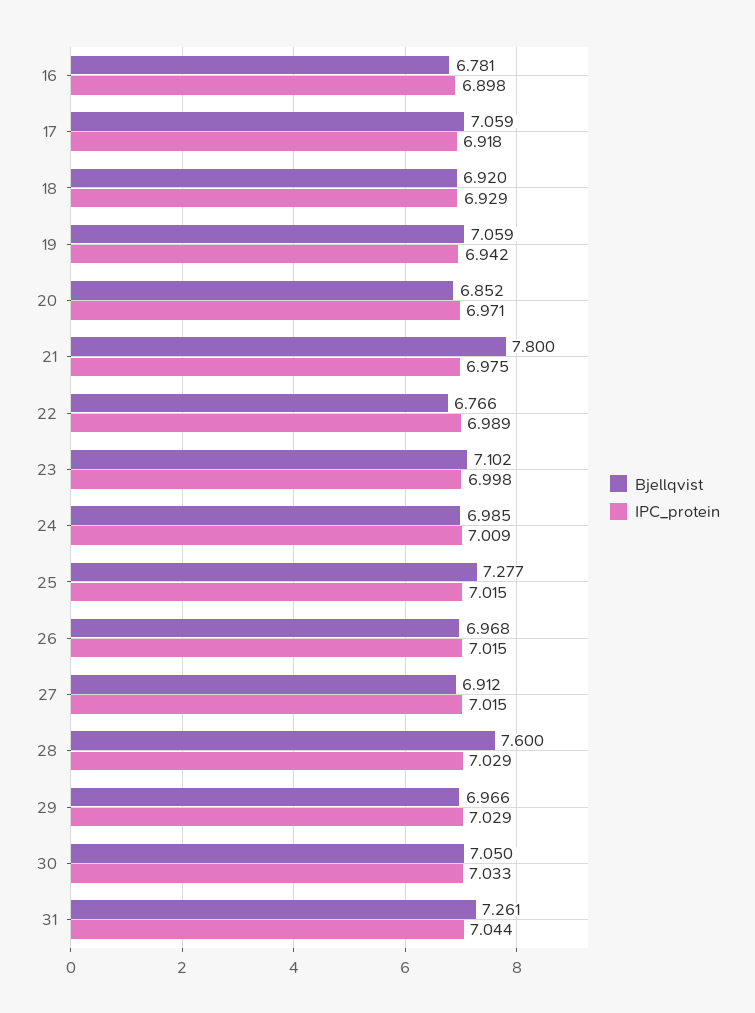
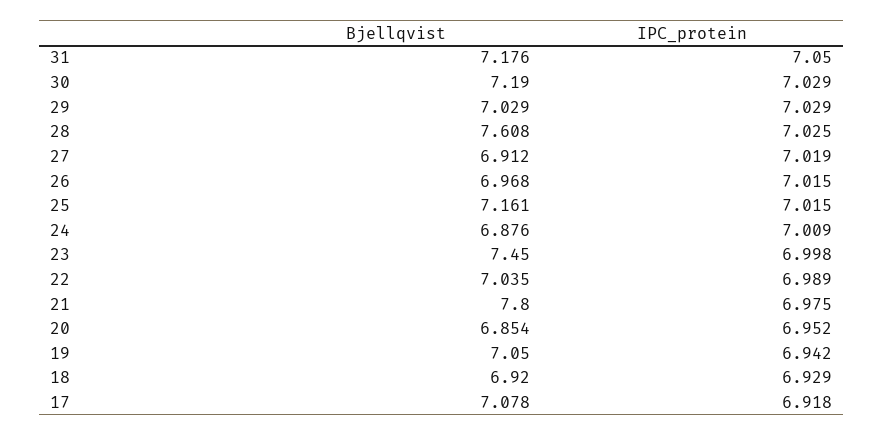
Bjellqvist, 16: 6.781 -> none
IPC_protein, 16: 6.898 -> none
Bjellqvist, 17: 7.059 -> 7.078
Bjellqvist, 19: 7.059 -> 7.05
Bjellqvist, 20: 6.852 -> 6.854
IPC_protein, 20: 6.971 -> 6.952
Bjellqvist, 22: 6.766 -> 7.035
Bjellqvist, 23: 7.102 -> 7.45
Bjellqvist, 24: 6.985 -> 6.876
Bjellqvist, 25: 7.277 -> 7.161
IPC_protein, 27: 7.015 -> 7.019
Bjellqvist, 28: 7.6 -> 7.608
IPC_protein, 28: 7.029 -> 7.025
Bjellqvist, 29: 6.966 -> 7.029
Bjellqvist, 30: 7.05 -> 7.19
IPC_protein, 30: 7.033 -> 7.029
Bjellqvist, 31: 7.261 -> 7.176
IPC_protein, 31: 7.044 -> 7.05

